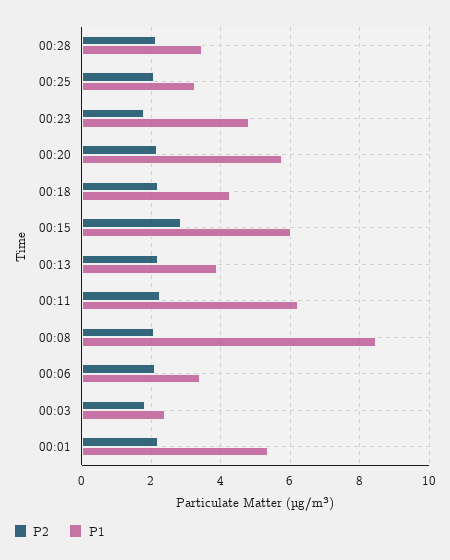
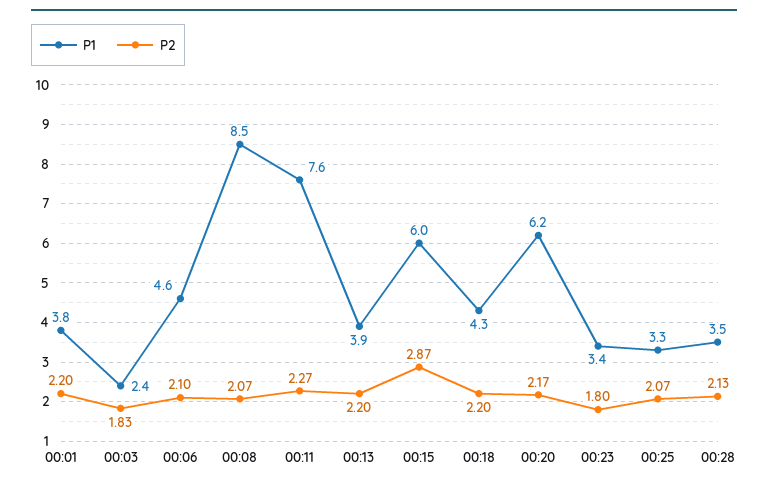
P1, 00:23: 4.8 -> 3.4
P1, 00:20: 5.8 -> 6.2
P1, 00:11: 6.2 -> 7.6
P1, 00:06: 3.4 -> 4.6
P1, 00:01: 5.4 -> 3.8

